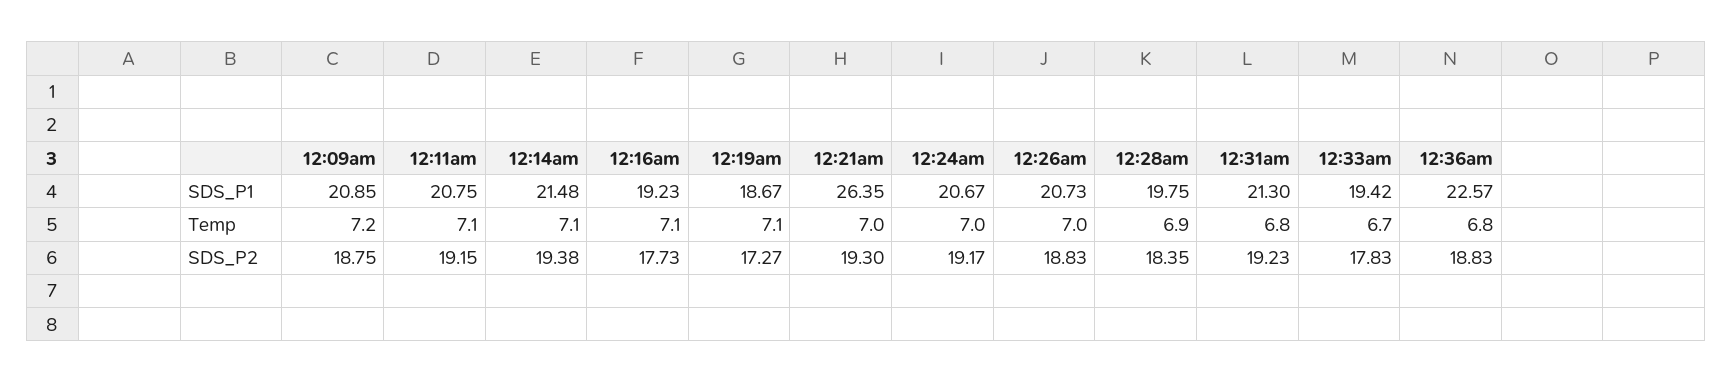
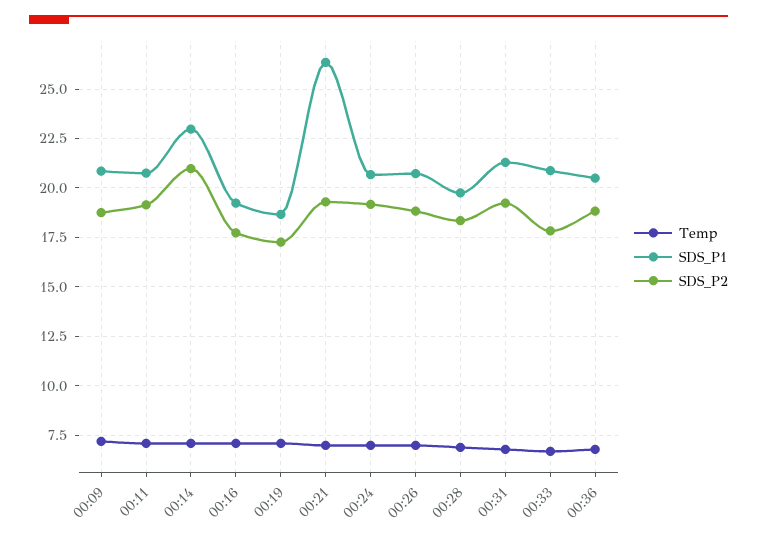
SDS_P1, 12:14am: 21.48 -> 23
SDS_P1, 12:33am: 19.42 -> 21
SDS_P1, 12:36am: 22.57 -> 20.5
SDS_P2, 12:14am: 19.38 -> 21

